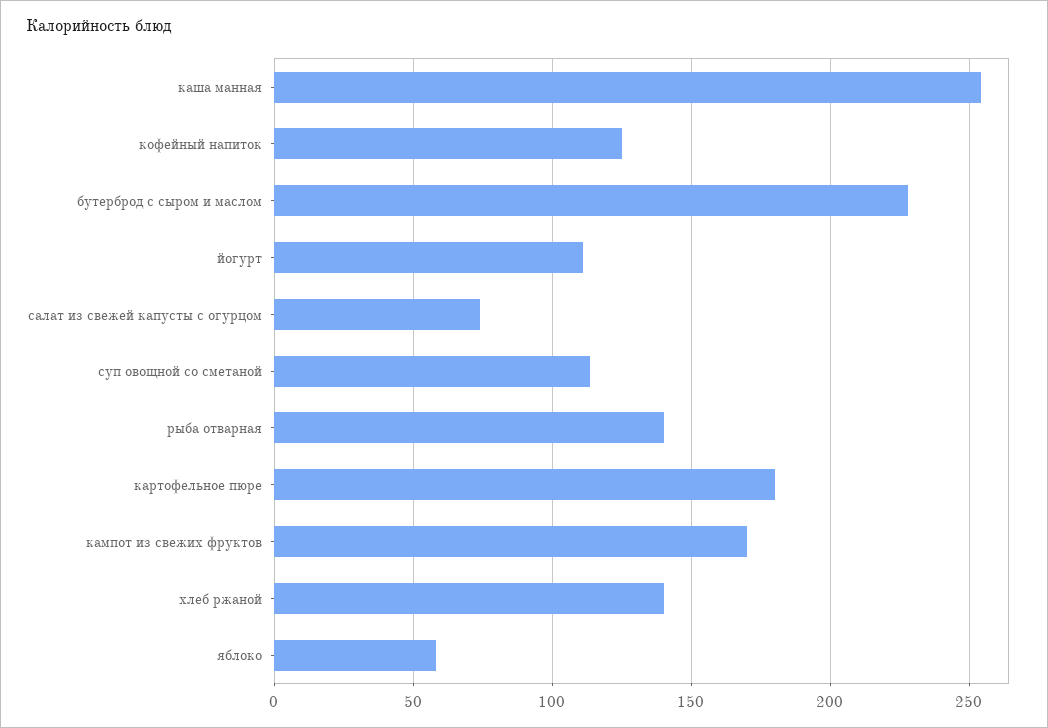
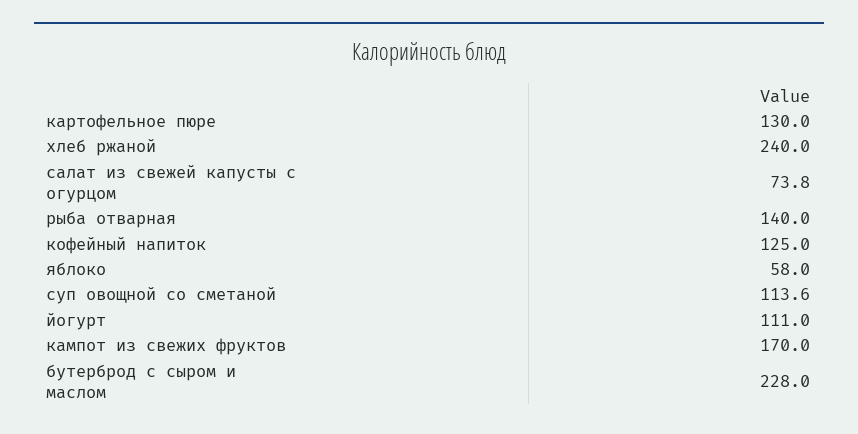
каша манная: 255 -> none
картофельное пюре: 180 -> 130
хлеб ржаной: 140 -> 240

